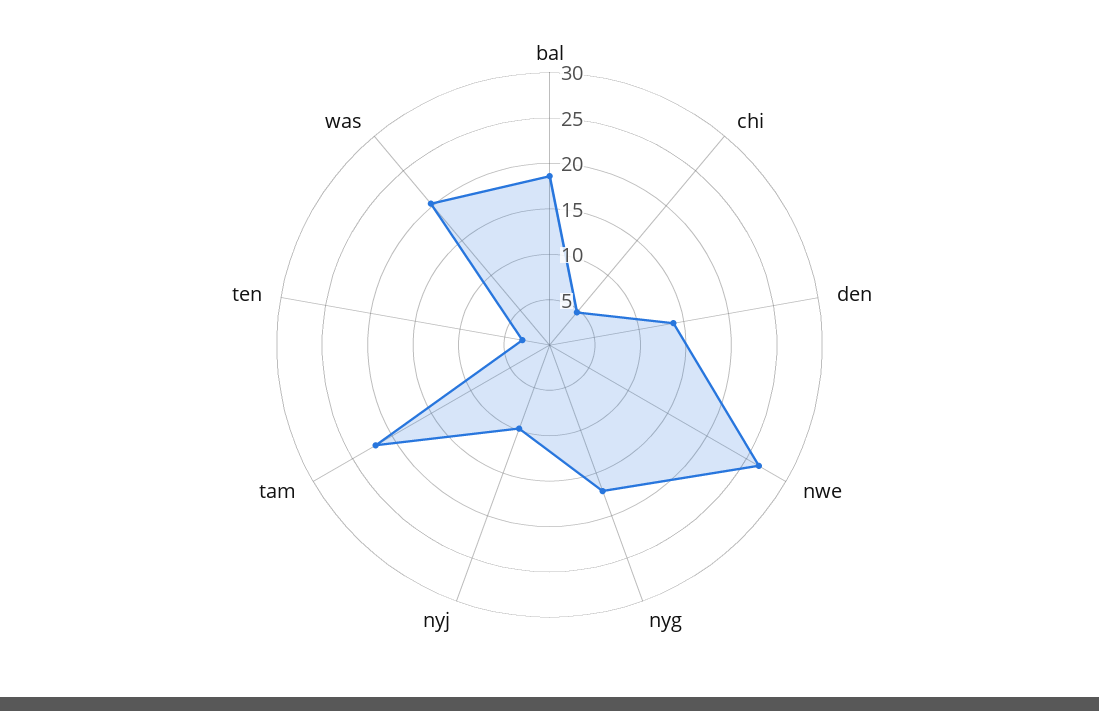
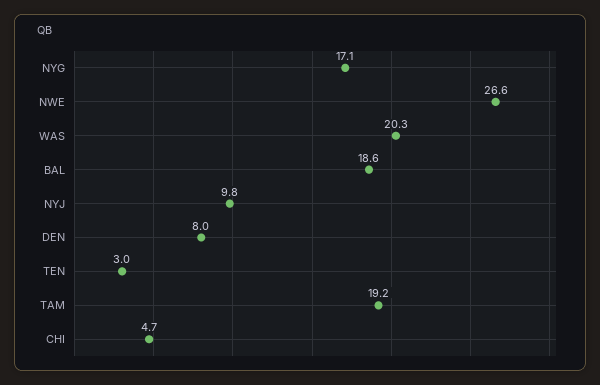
den: 14 -> 8
tam: 22 -> 19.2

